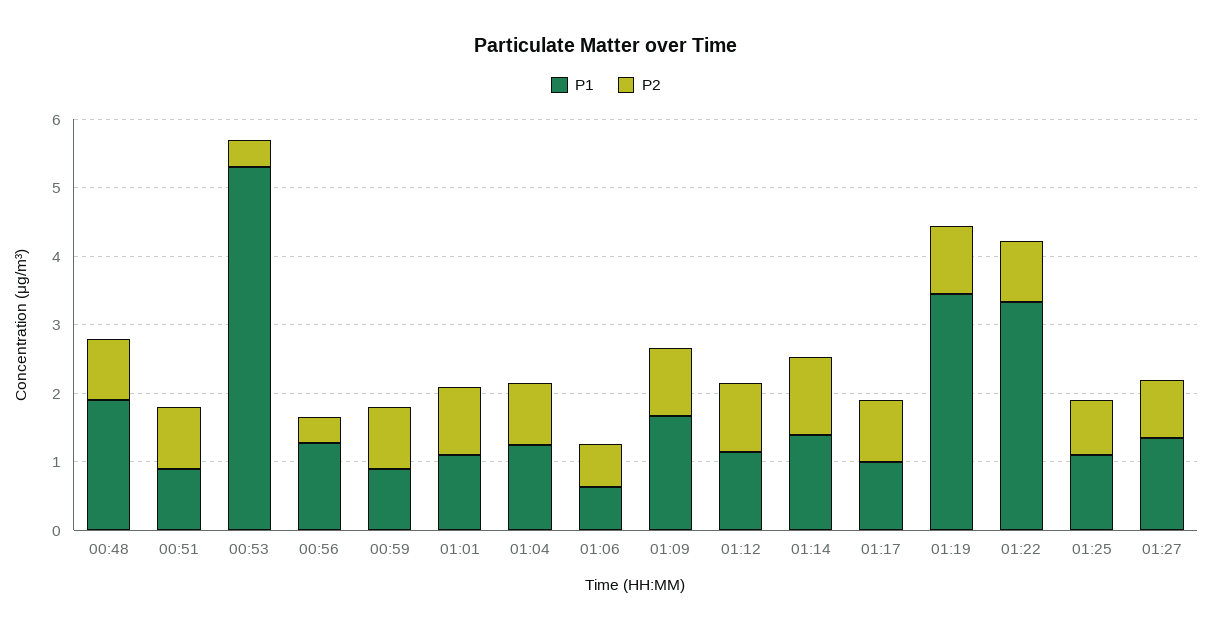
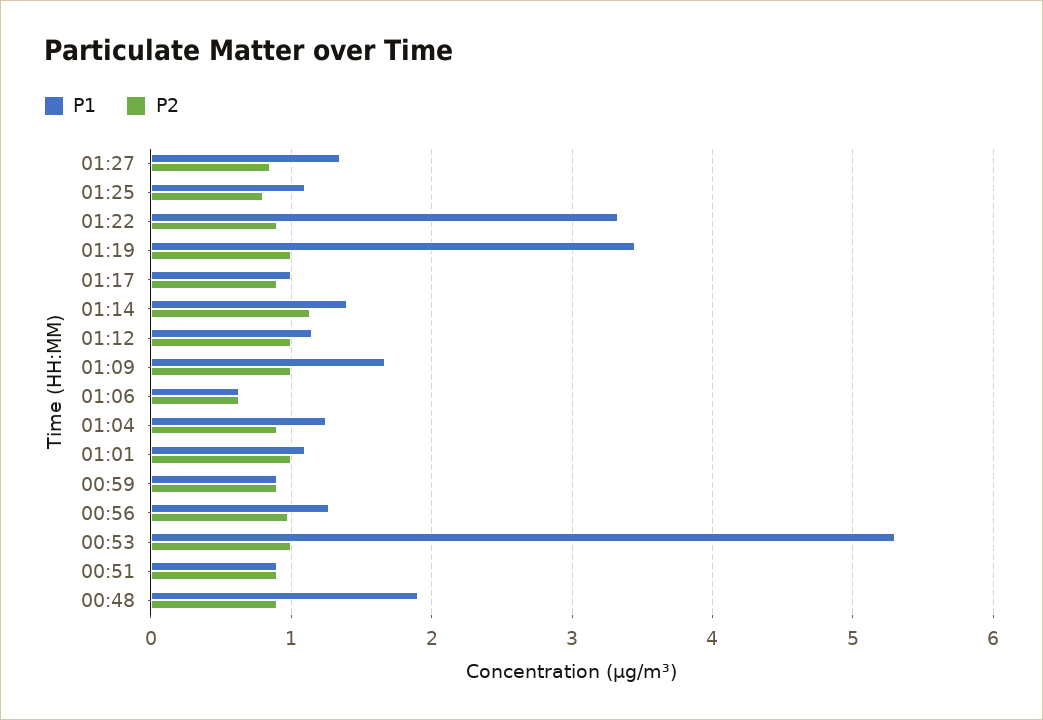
P2, 00:53: 0.4 -> 1
P2, 00:56: 0.4 -> 1

